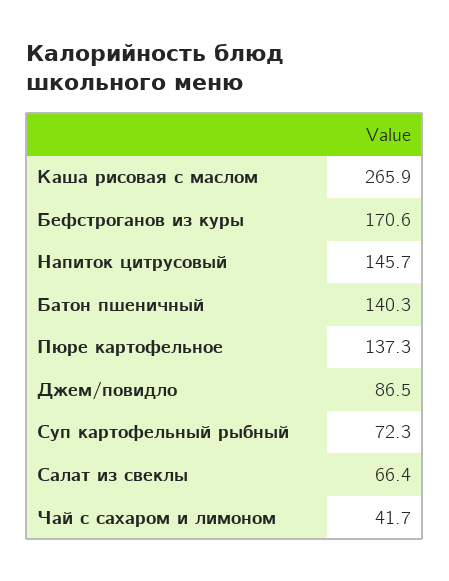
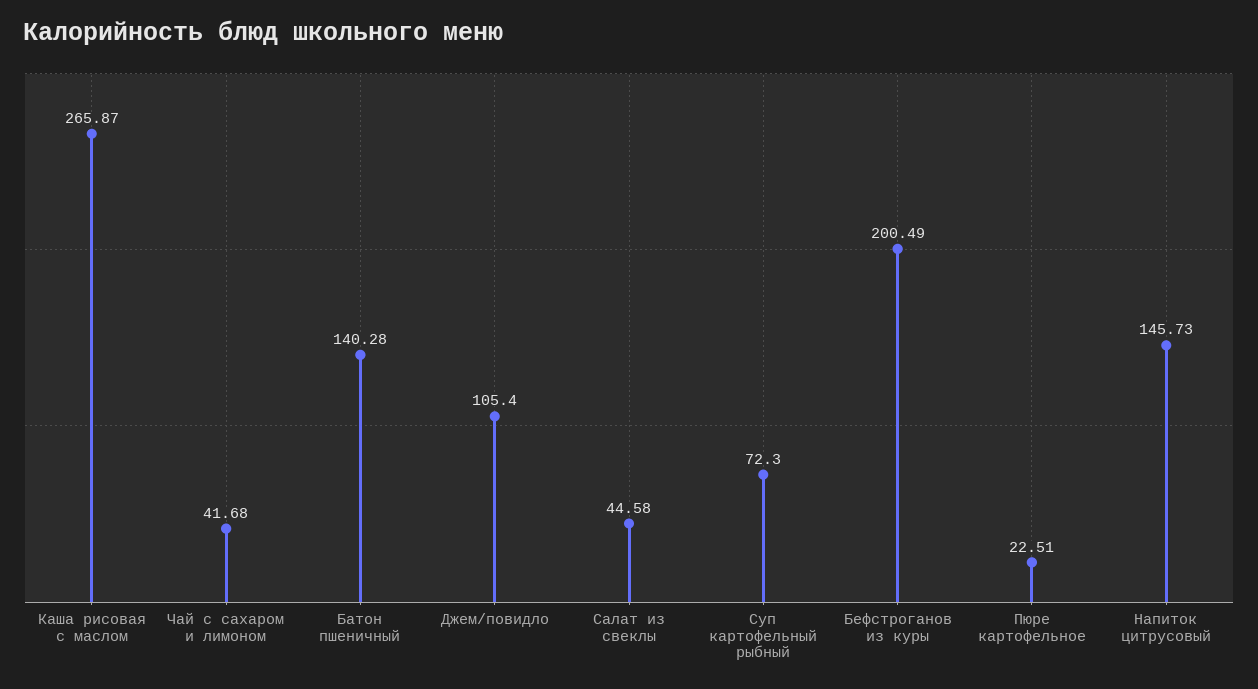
Бефстроганов из куры: 170.6 -> 200.49
Пюре картофельное: 137.3 -> 22.51
Джем/повидло: 86.5 -> 105.4
Салат из свеклы: 66.4 -> 44.58

